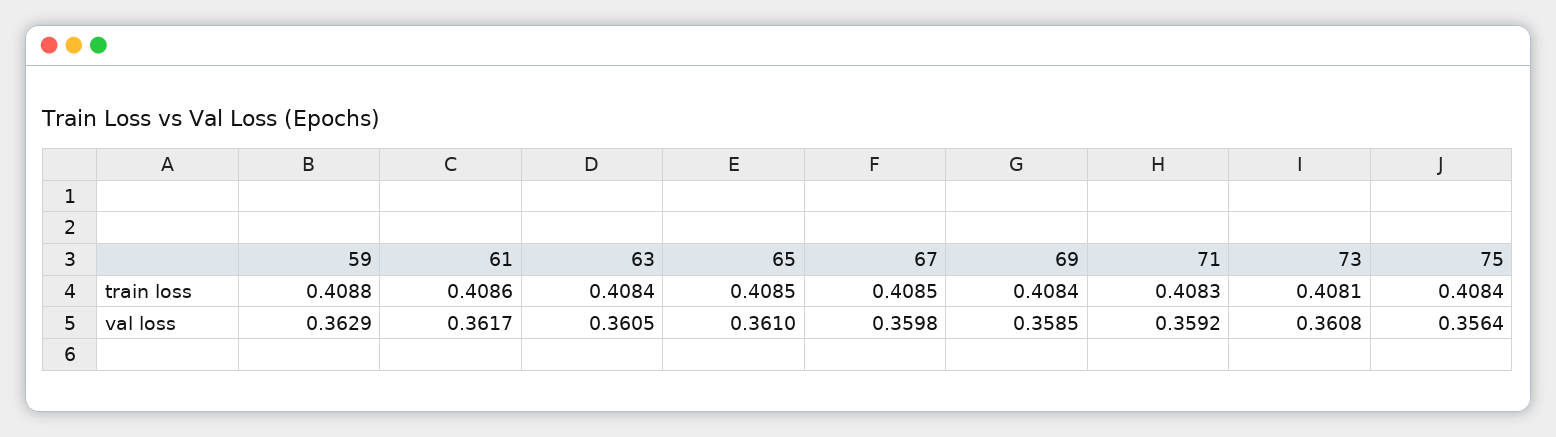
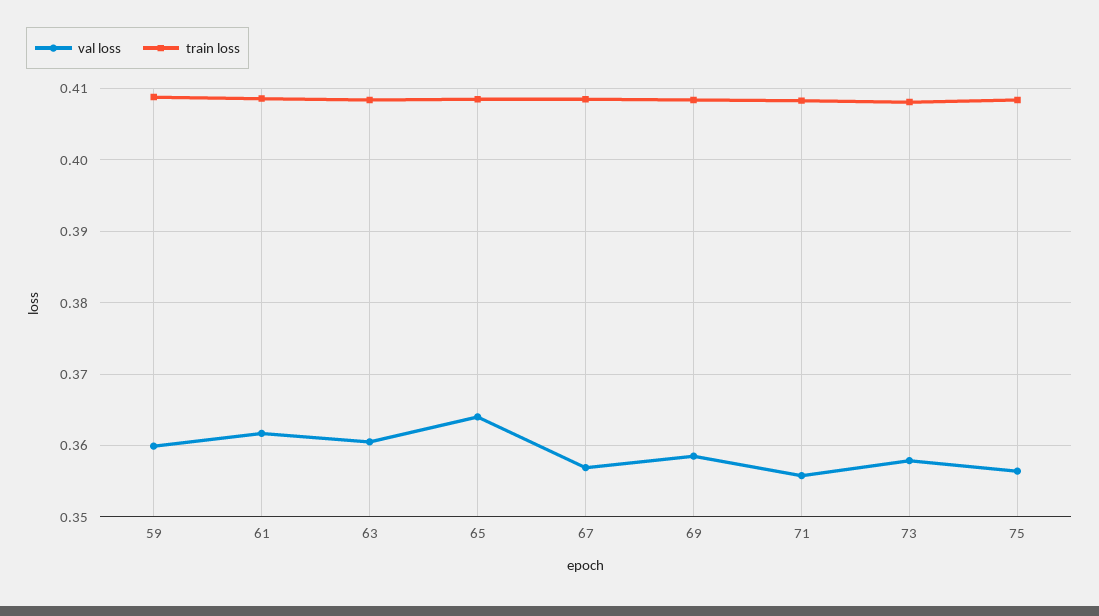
val loss, 59: 0.3629 -> 0.36
val loss, 65: 0.361 -> 0.364
val loss, 67: 0.3598 -> 0.357
val loss, 71: 0.3592 -> 0.356
val loss, 73: 0.3608 -> 0.358

